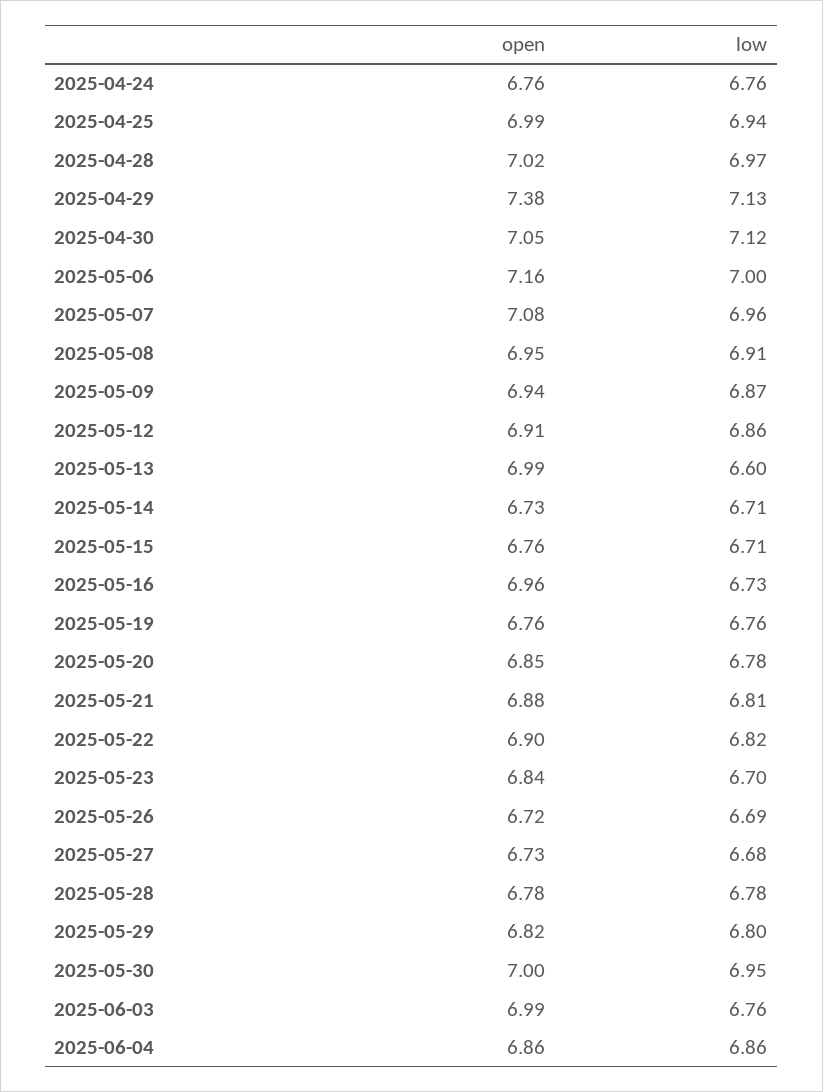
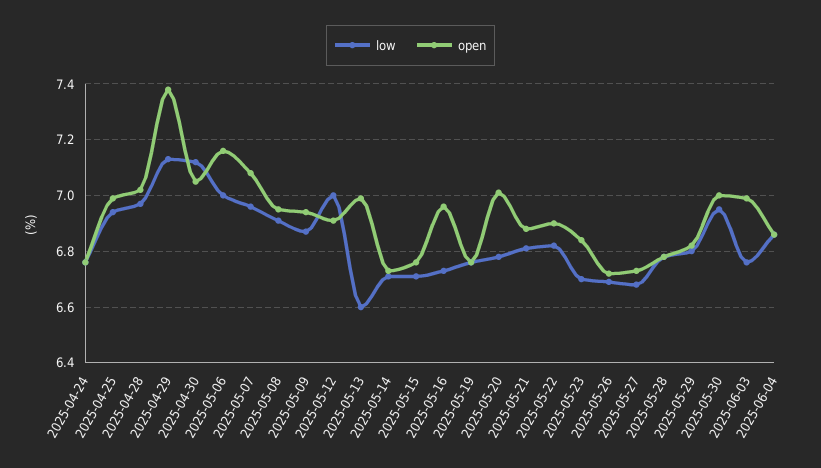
low, 2025-05-12: 6.86 -> 7
open, 2025-05-20: 6.85 -> 7

